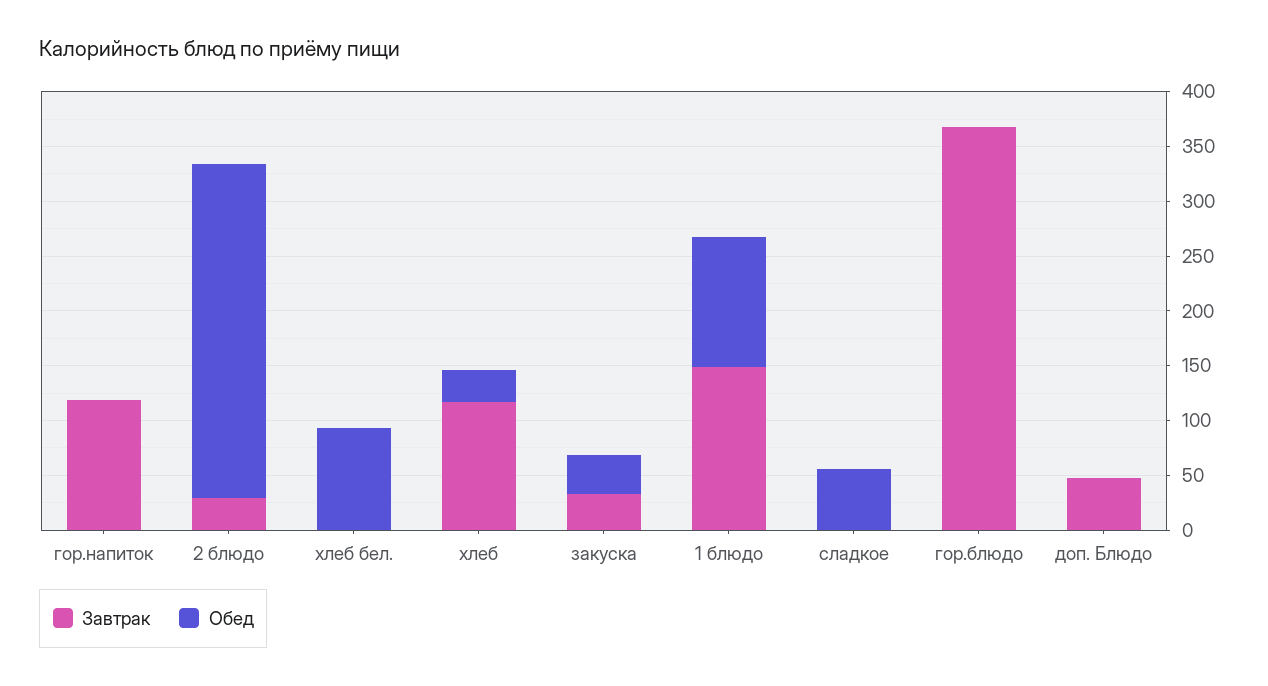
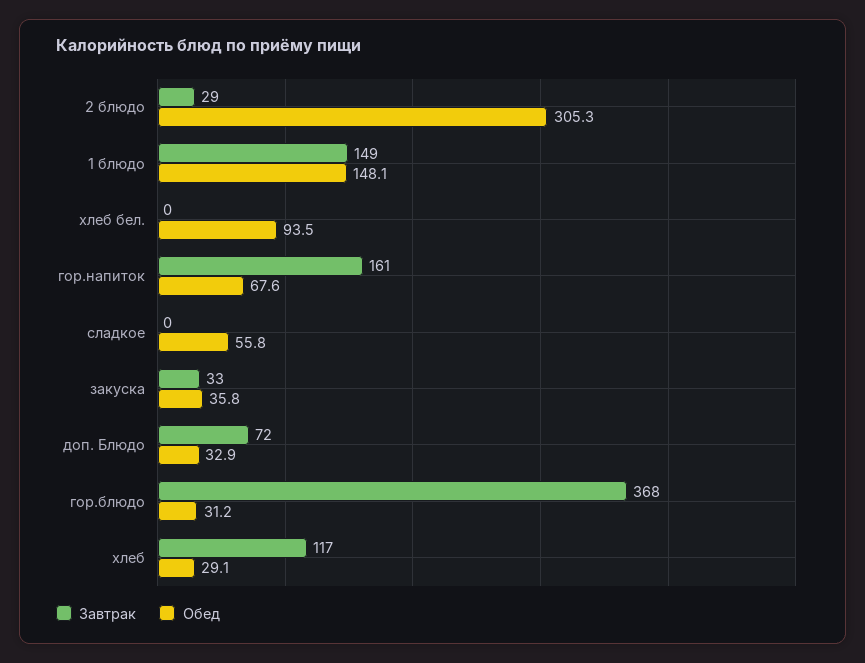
Завтрак, гор.напиток: 120 -> 161
Обед, гор.напиток: 0 -> 67.6
Обед, 1 блюдо: 120 -> 148.1
Обед, гор.блюдо: 0 -> 31.2
Завтрак, доп. Блюдо: 50 -> 72
Обед, доп. Блюдо: 0 -> 32.9

